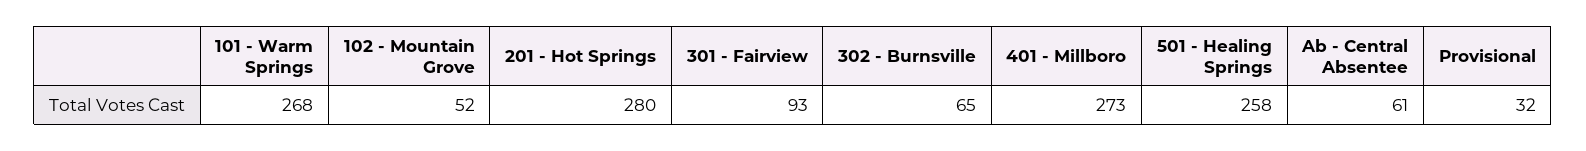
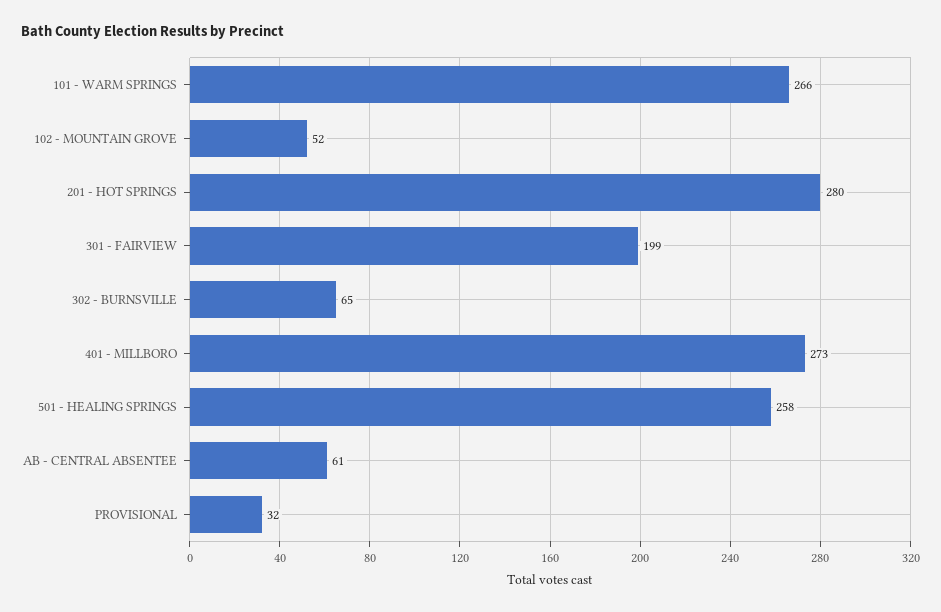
101 - Warm Springs: 268 -> 266
301 - Fairview: 93 -> 199

